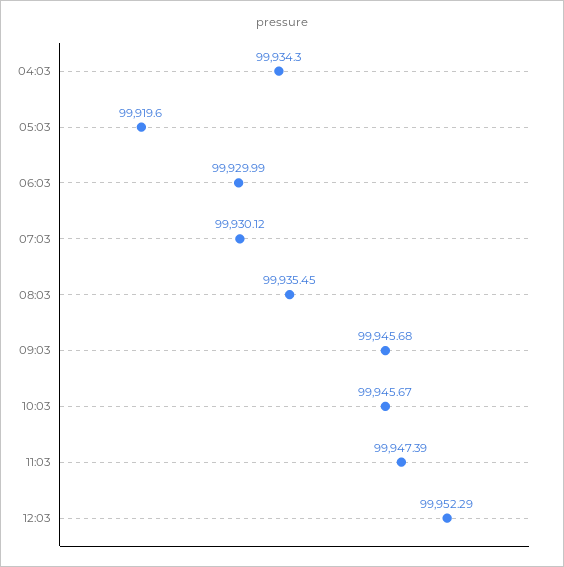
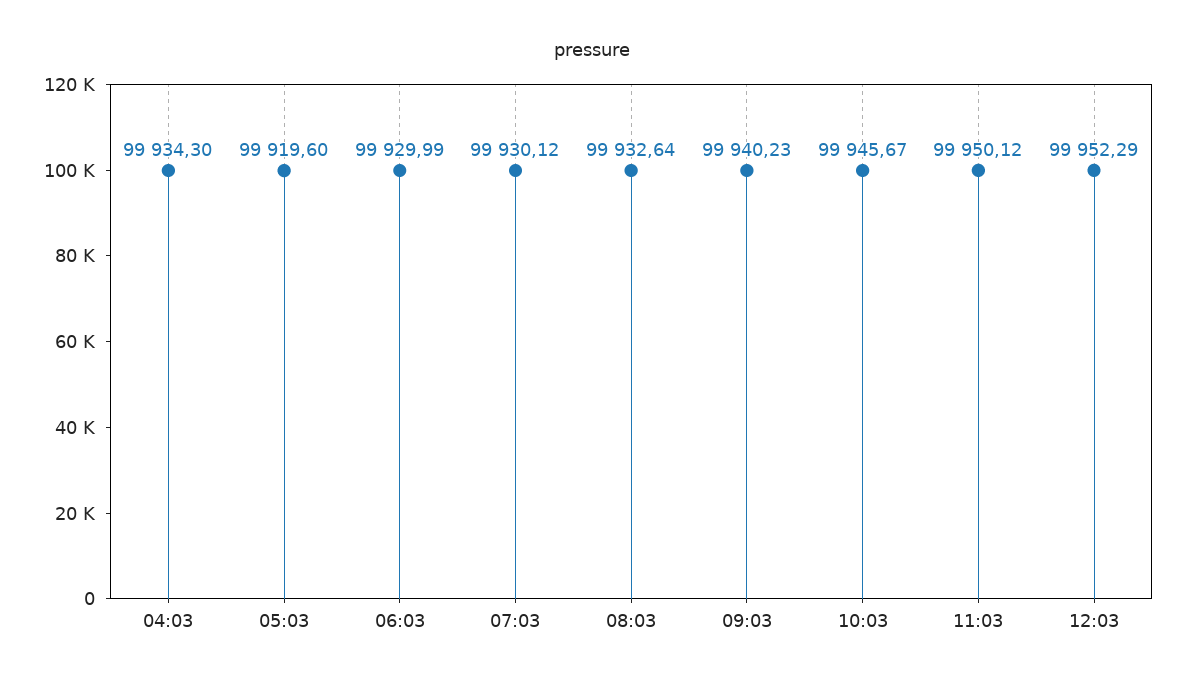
08:03: 99935.45 -> 99932.64
09:03: 99945.68 -> 99940.23
11:03: 99947.39 -> 99950.12

